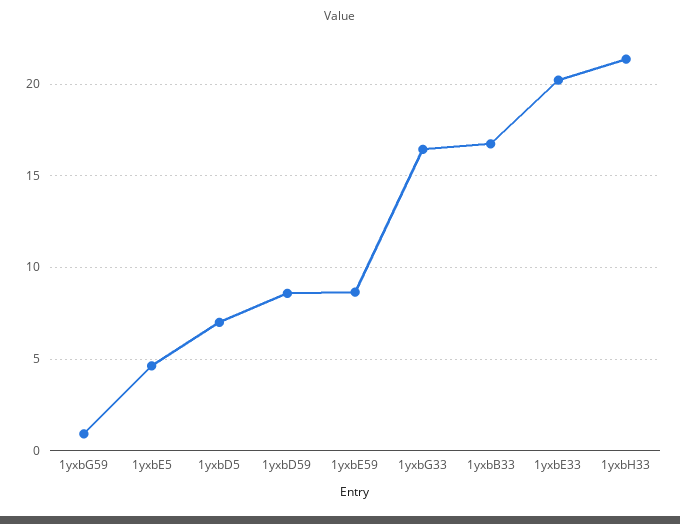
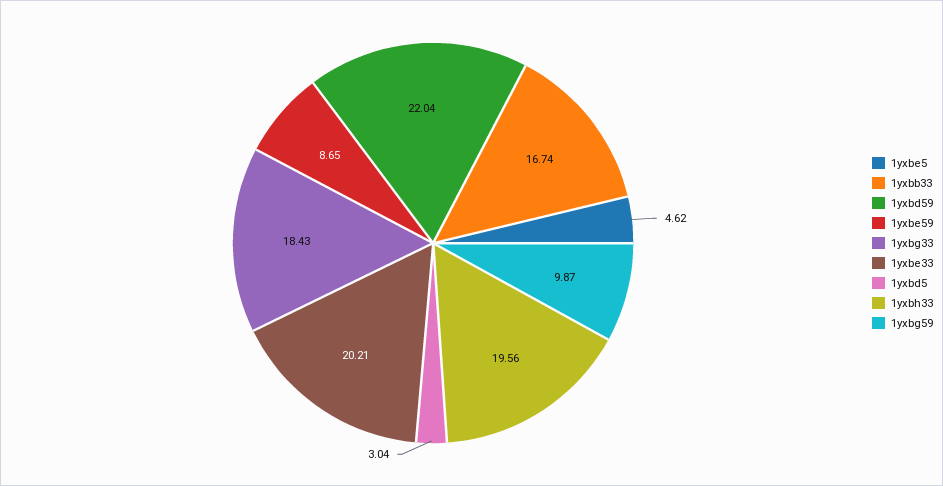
1yxbG59: 1 -> 9.87
1yxbD5: 7 -> 3.04
1yxbD59: 8.5 -> 22.04
1yxbG33: 16.5 -> 18.43
1yxbH33: 21.5 -> 19.56

